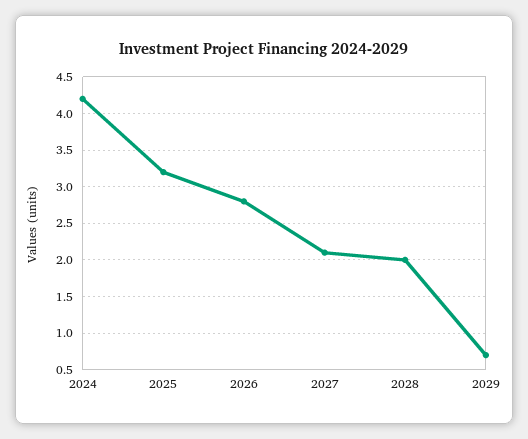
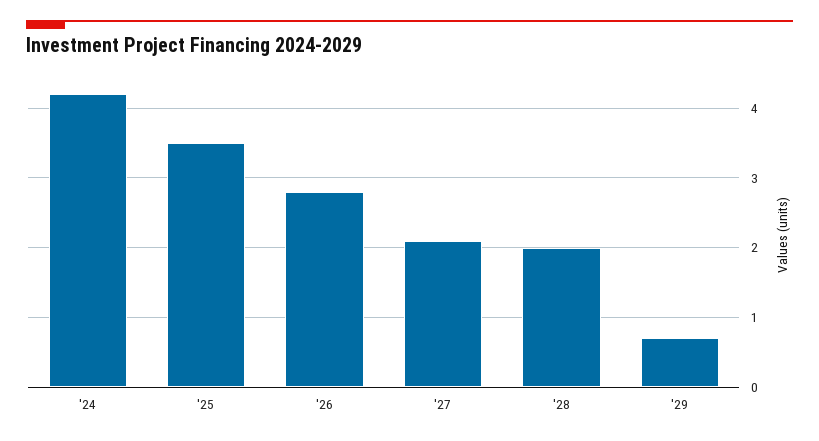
2025: 3.2 -> 3.5

